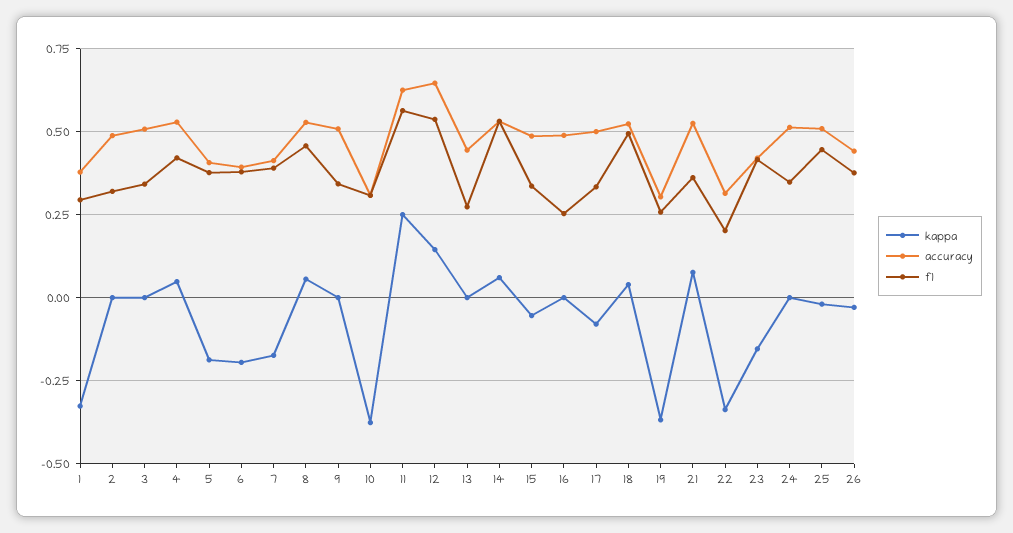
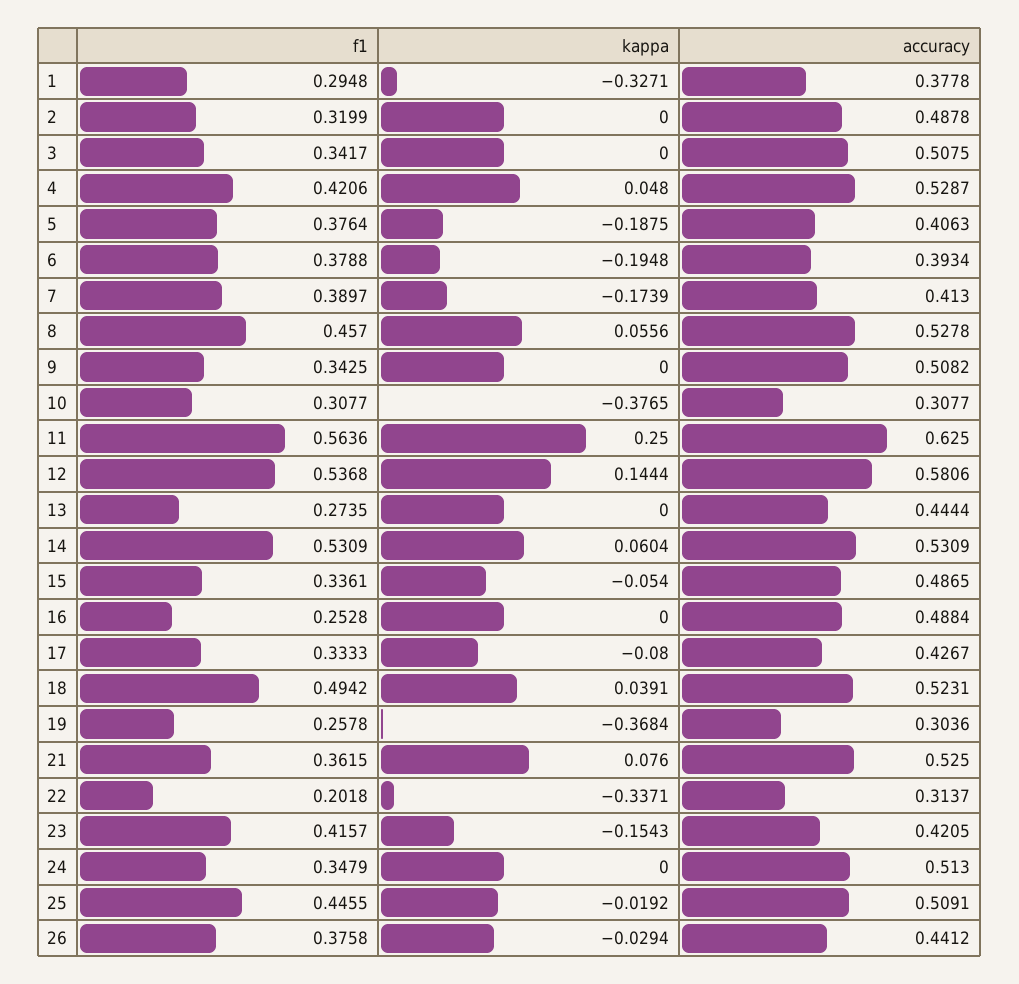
accuracy, 12: 0.65 -> 0.5806
accuracy, 17: 0.5 -> 0.4267

